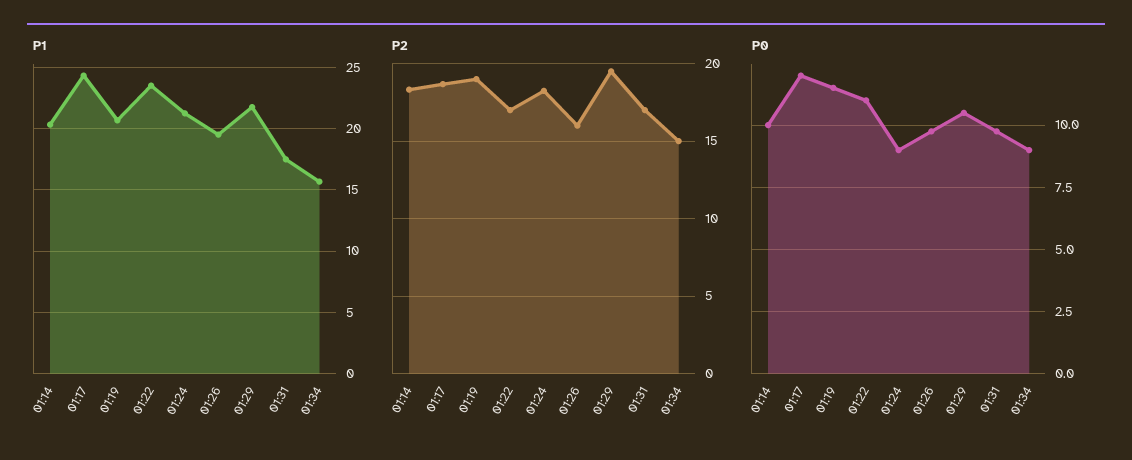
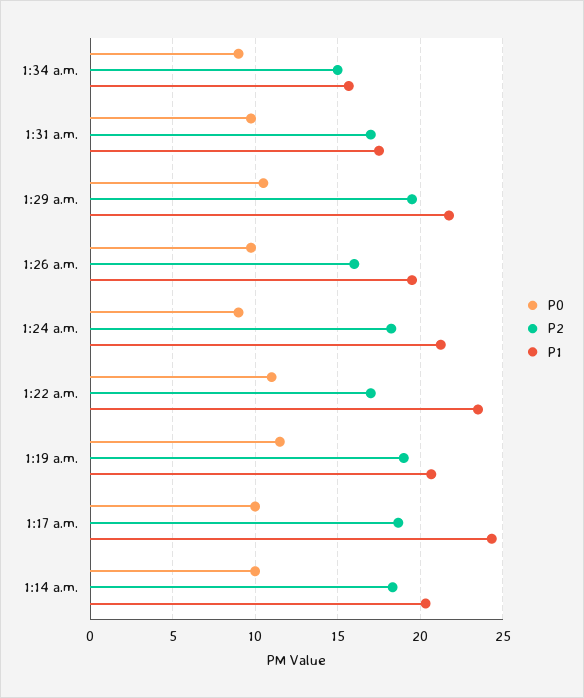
P0, 01:17: 12 -> 10

